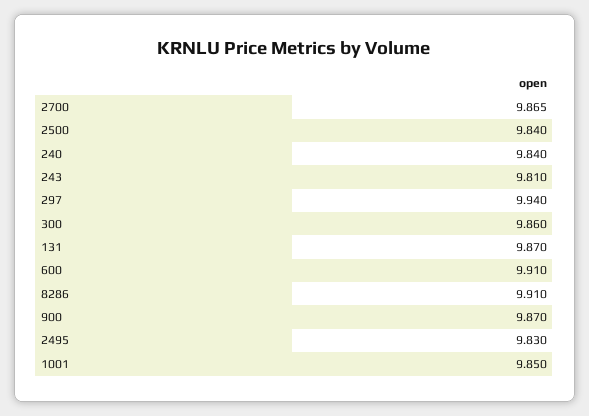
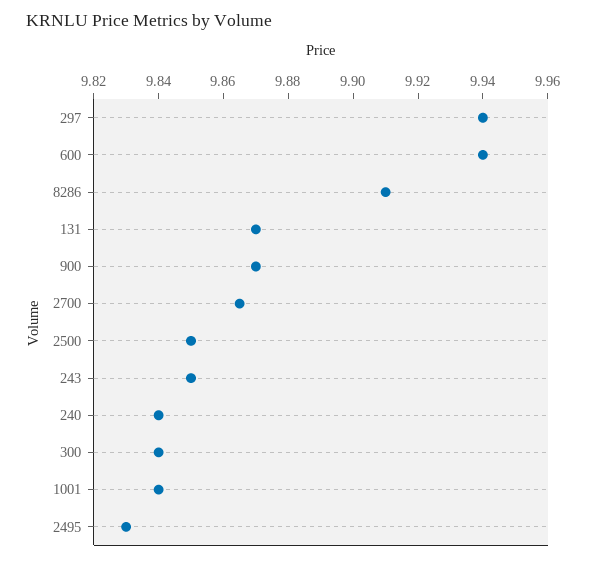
2500: 9.84 -> 9.85
243: 9.81 -> 9.85
300: 9.86 -> 9.84
600: 9.91 -> 9.94
1001: 9.85 -> 9.84

